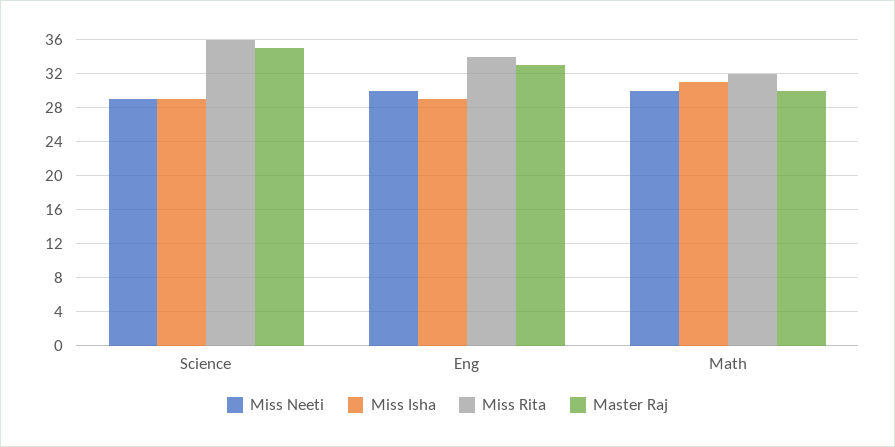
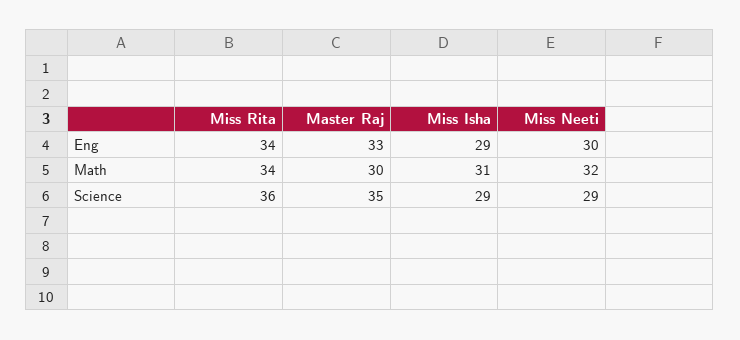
Miss Neeti, Math: 30 -> 32
Miss Rita, Math: 32 -> 34

